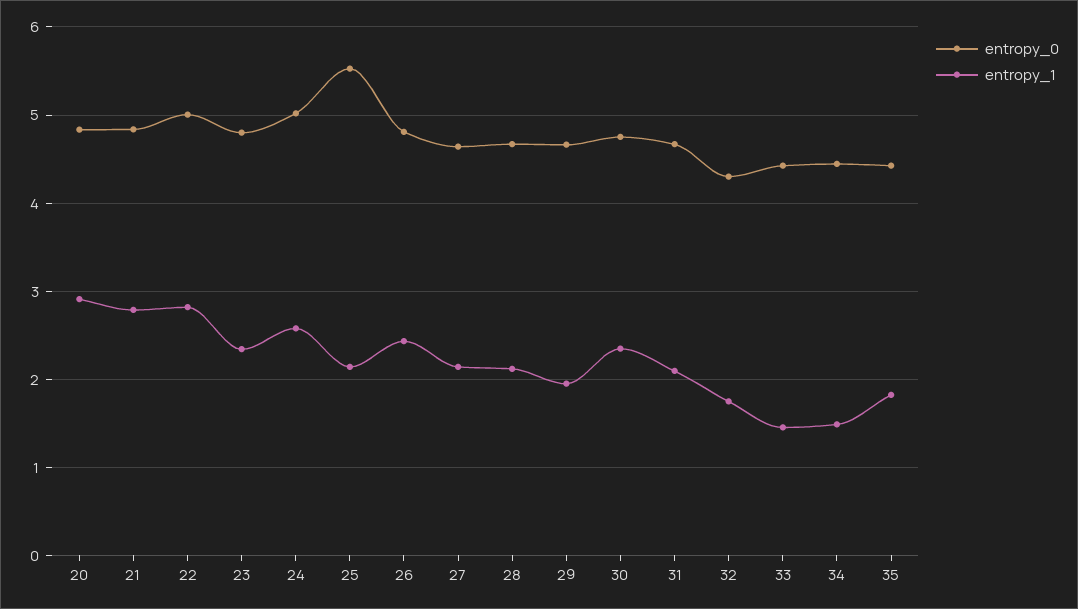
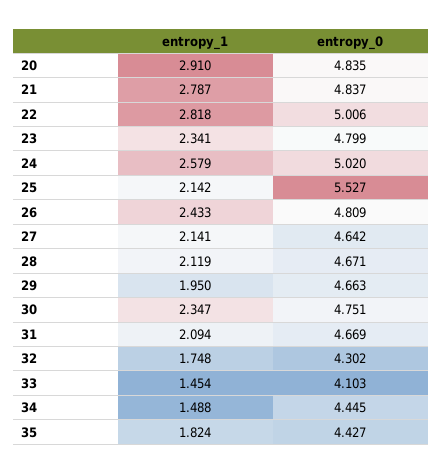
entropy_0, 33: 4.4 -> 4.103

